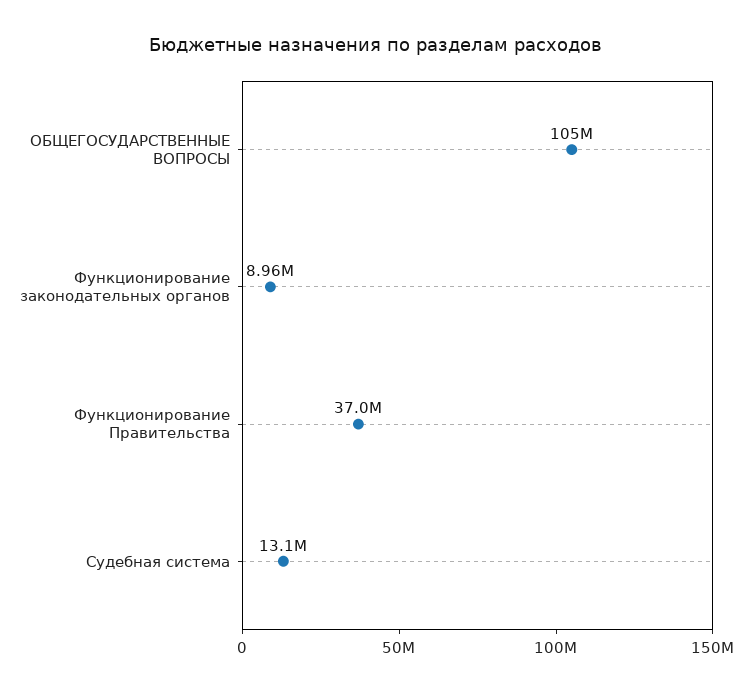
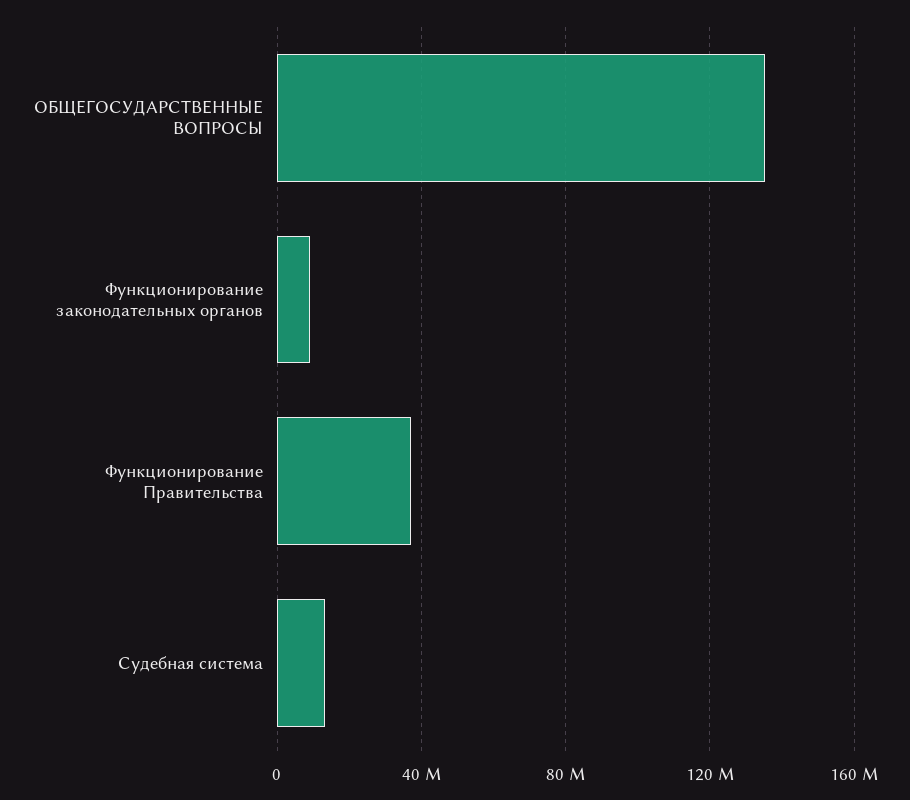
ОБЩЕГОСУДАРСТВЕННЫЕ ВОПРОСЫ: 105000000 -> 135000000

